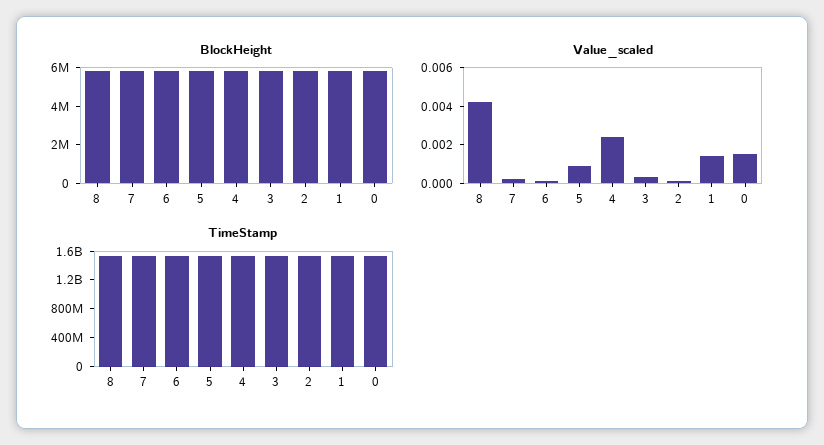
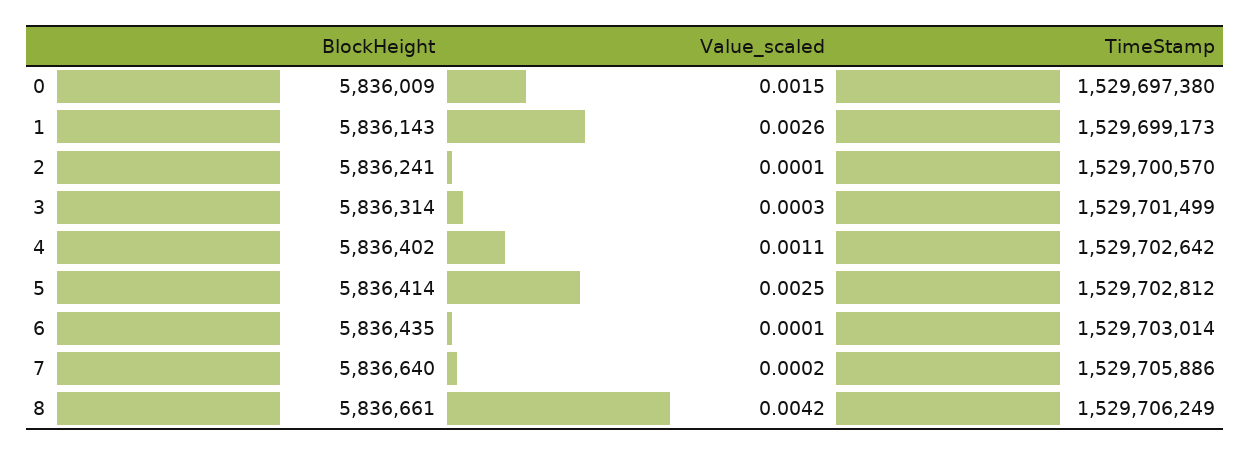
Value_scaled, 5: 0.001 -> 0.0025
Value_scaled, 4: 0.0025 -> 0.0011
Value_scaled, 1: 0.0015 -> 0.0026

